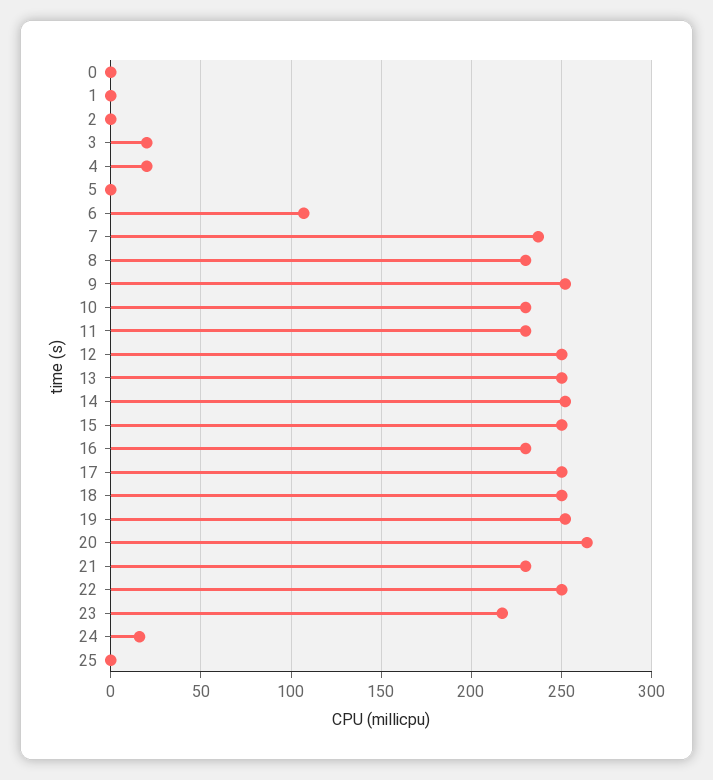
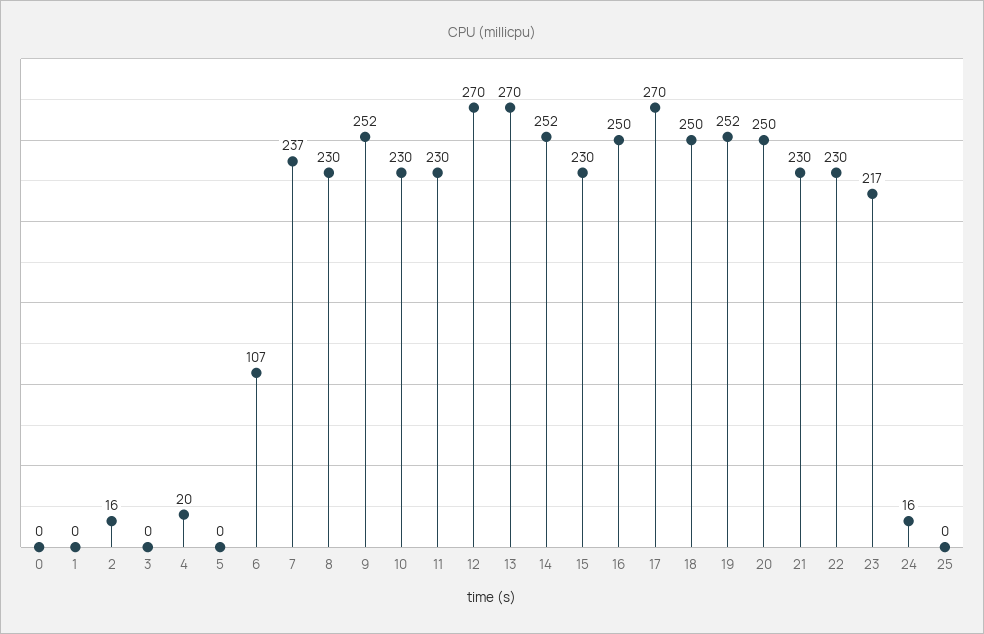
2: 0 -> 16
3: 20 -> 0
12: 250 -> 270
13: 250 -> 270
15: 250 -> 230
16: 230 -> 250
17: 250 -> 270
20: 265 -> 250
22: 250 -> 230

